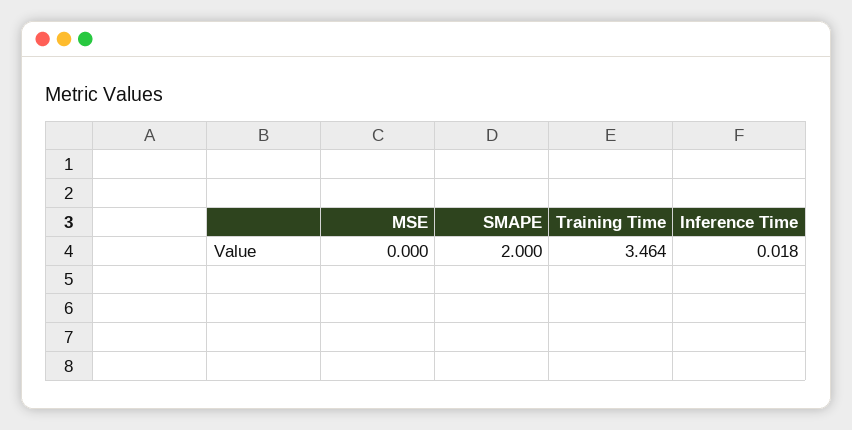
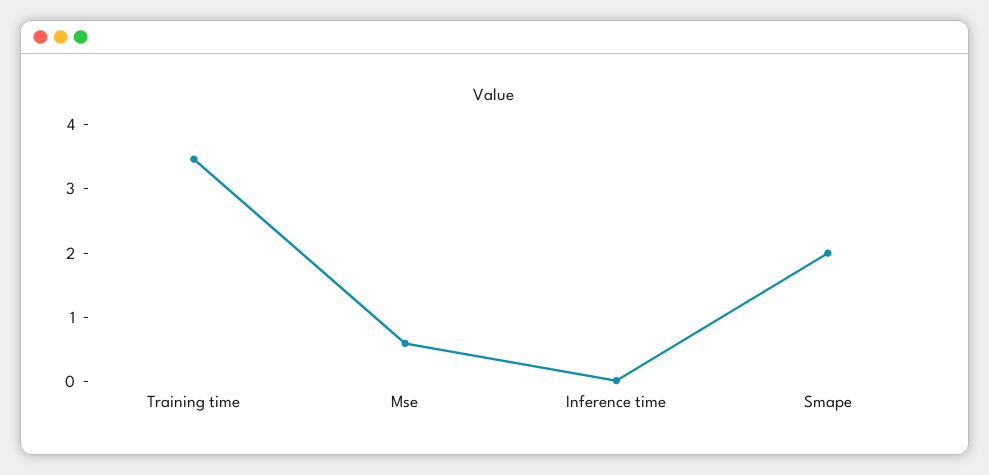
MSE: 0 -> 0.6

